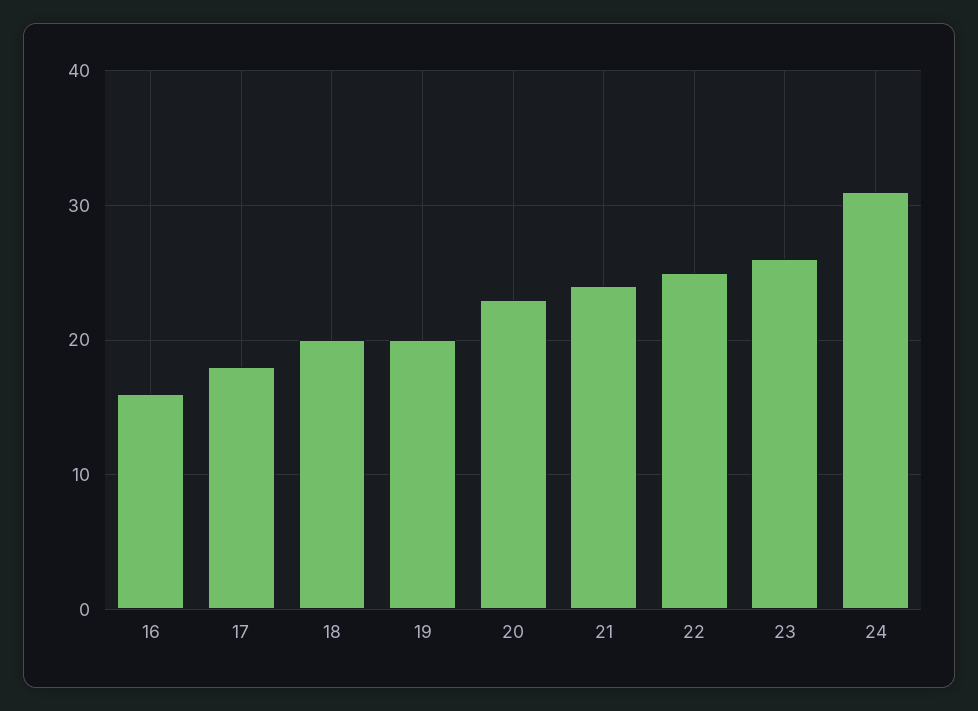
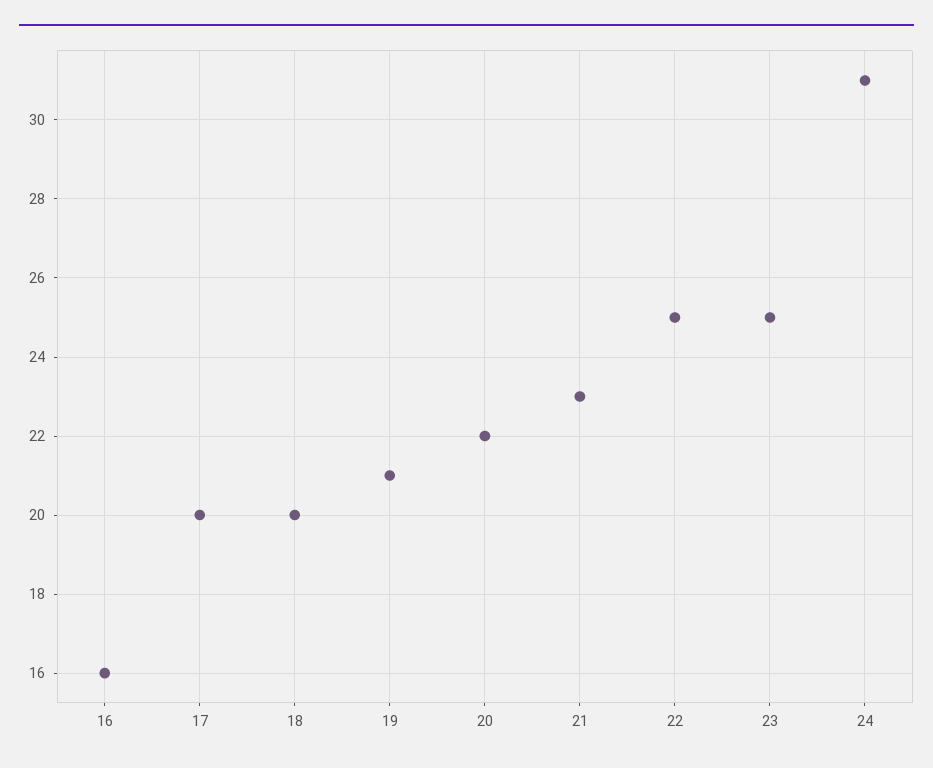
17: 18 -> 20
19: 20 -> 21
20: 23 -> 22
21: 24 -> 23
23: 26 -> 25

